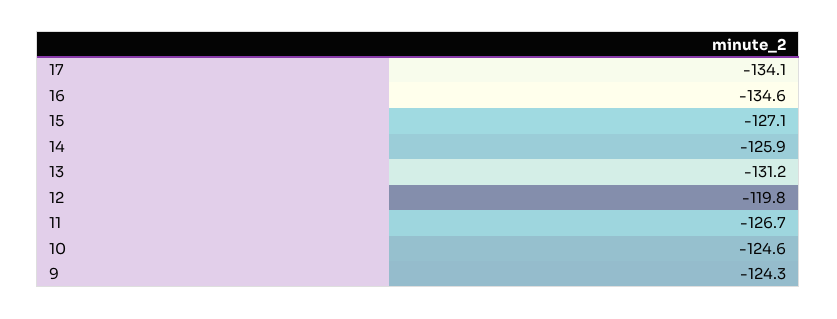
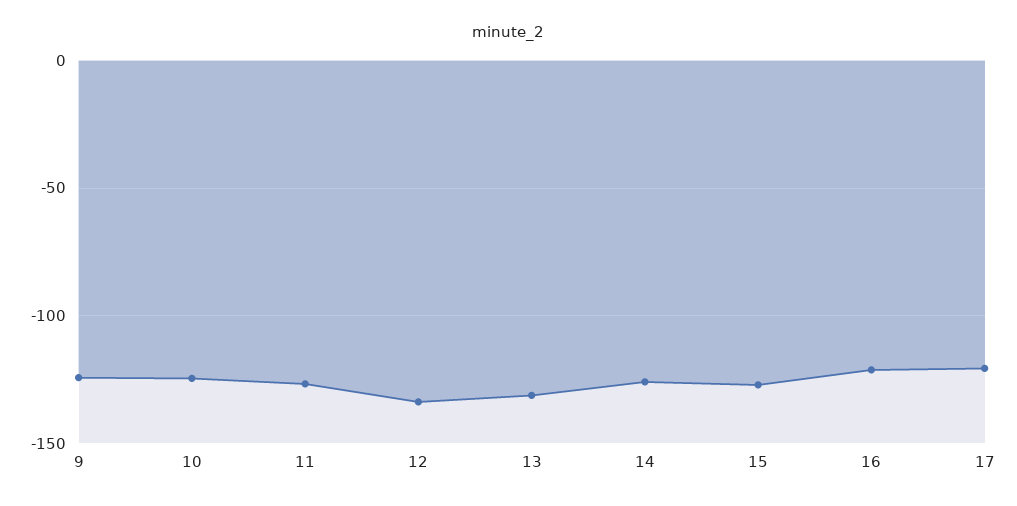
17: -134.1 -> -120
16: -134.6 -> -120
12: -119.8 -> -135

